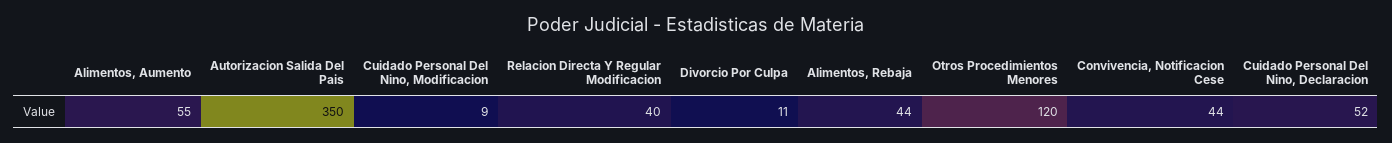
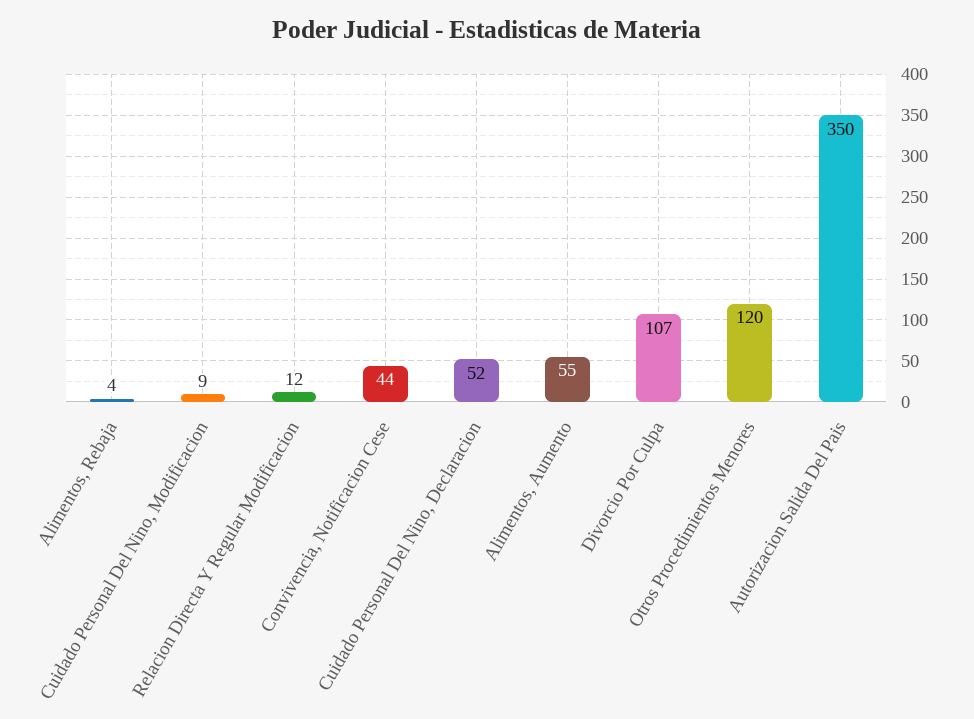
Relacion Directa Y Regular Modificacion: 40 -> 12
Divorcio Por Culpa: 11 -> 107
Alimentos, Rebaja: 44 -> 4

